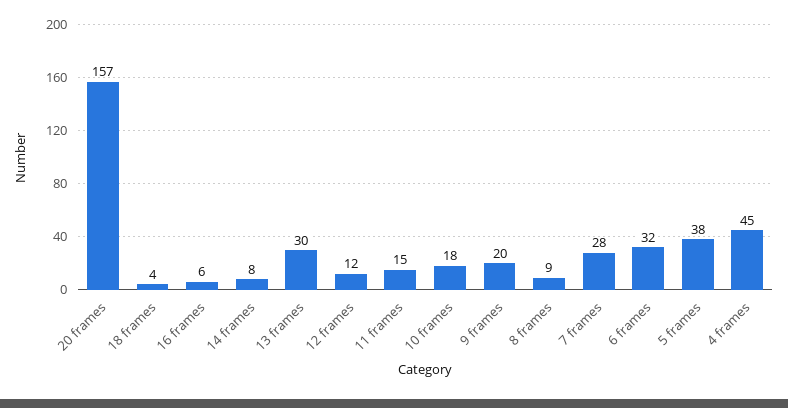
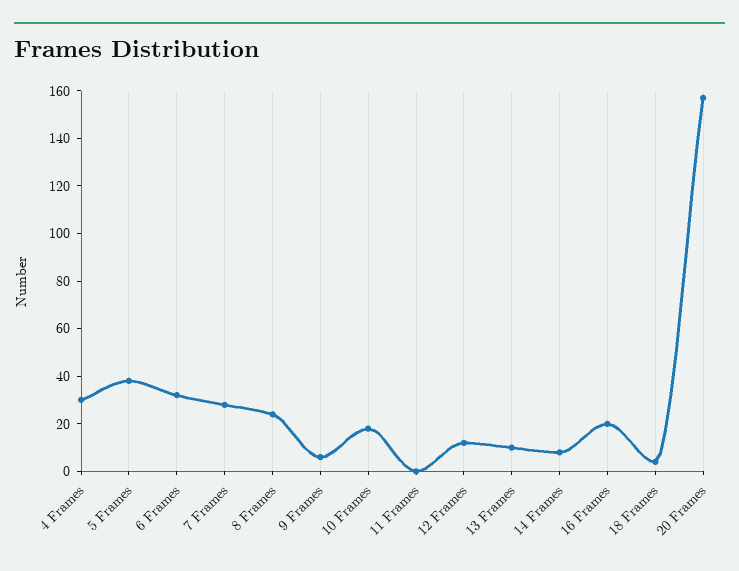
16 frames: 6 -> 20
13 frames: 30 -> 10
11 frames: 15 -> 0
9 frames: 20 -> 5
8 frames: 9 -> 25
4 frames: 45 -> 30

